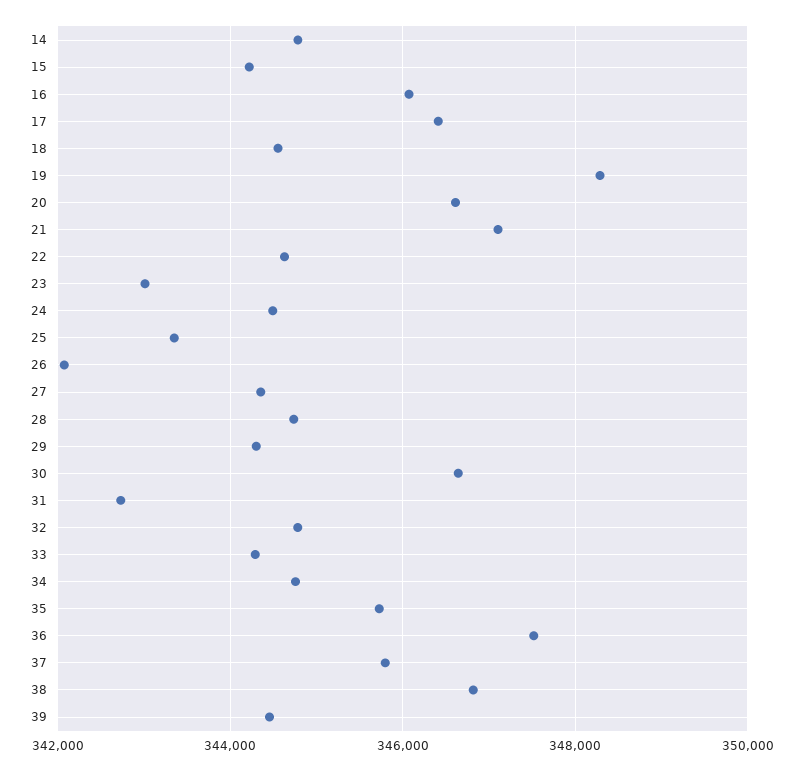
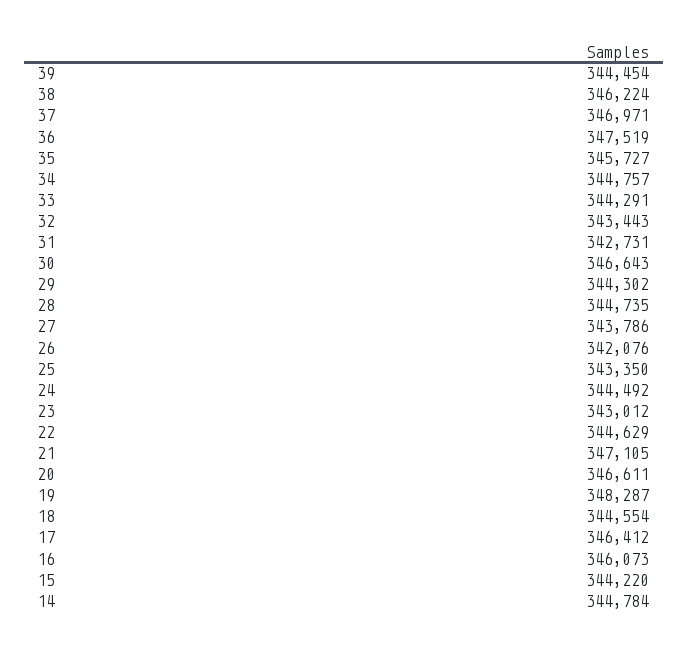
27: 344400 -> 343786
32: 344800 -> 343443
37: 345800 -> 346971
38: 346800 -> 346224

